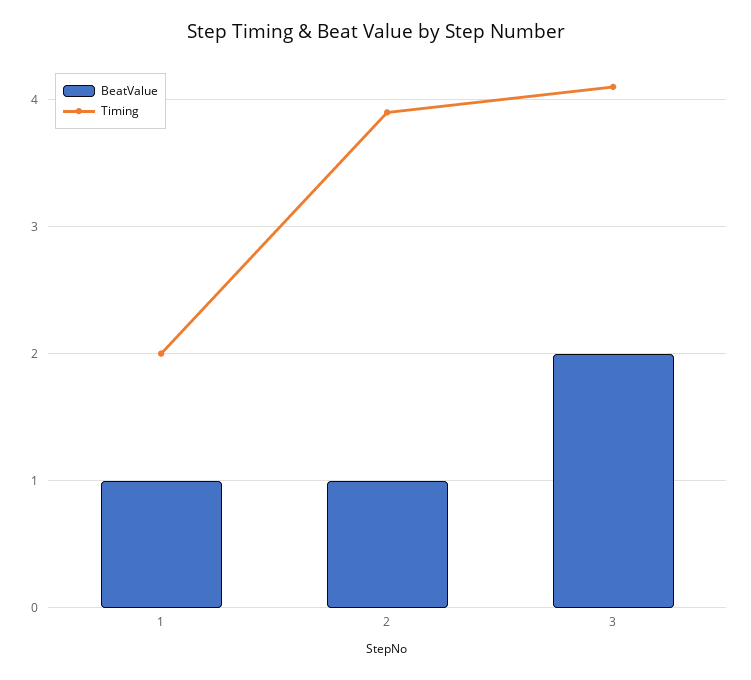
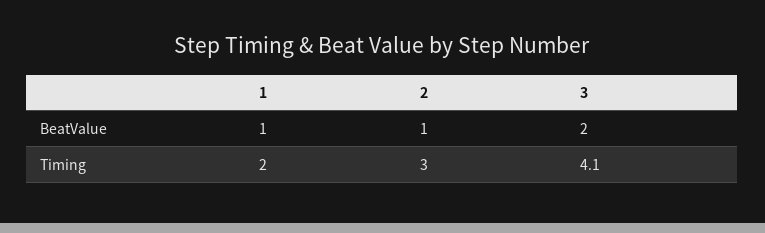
Timing, 2: 3.9 -> 3

